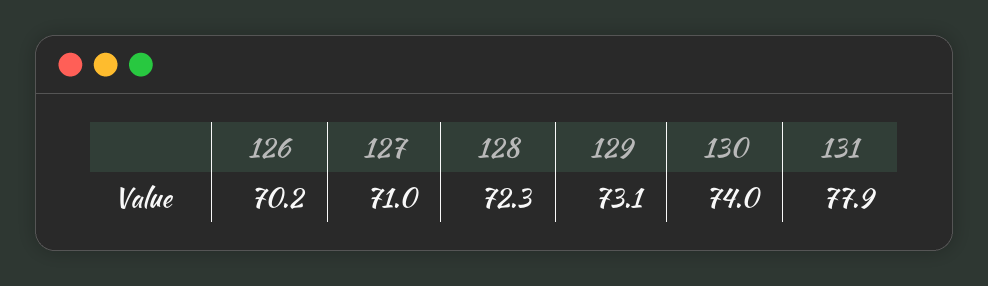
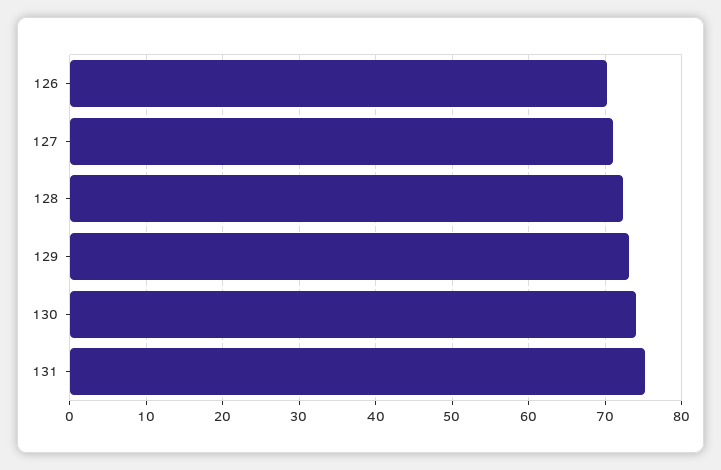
131: 77.9 -> 75

